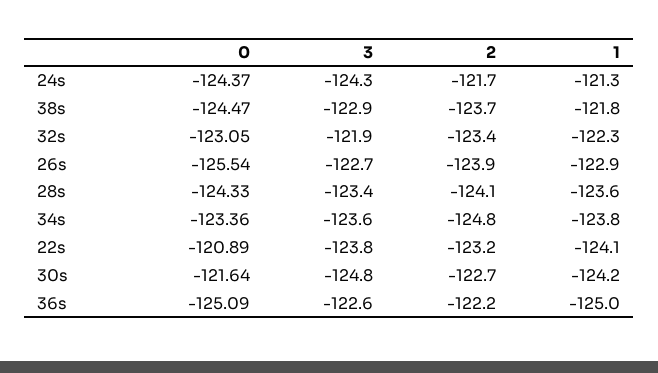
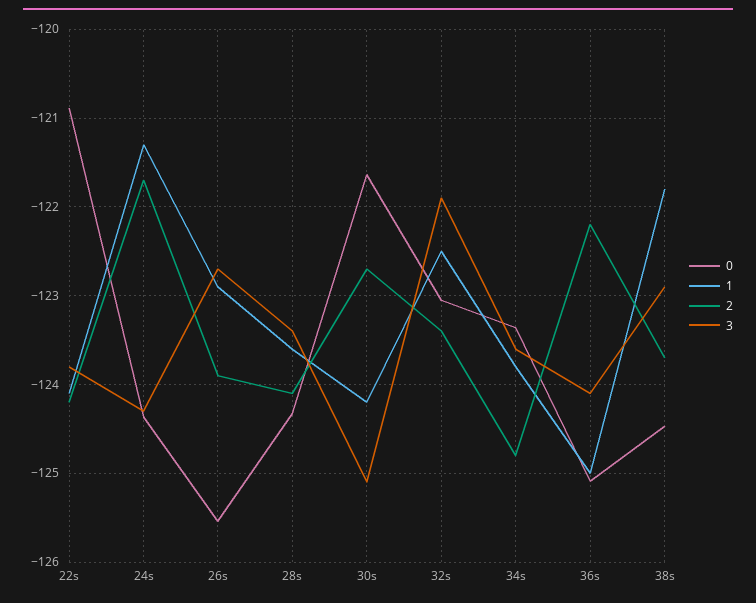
1, 32s: -122.3 -> -122.5
2, 22s: -123.2 -> -124.2
3, 30s: -124.8 -> -125.1
3, 36s: -122.6 -> -124.1

